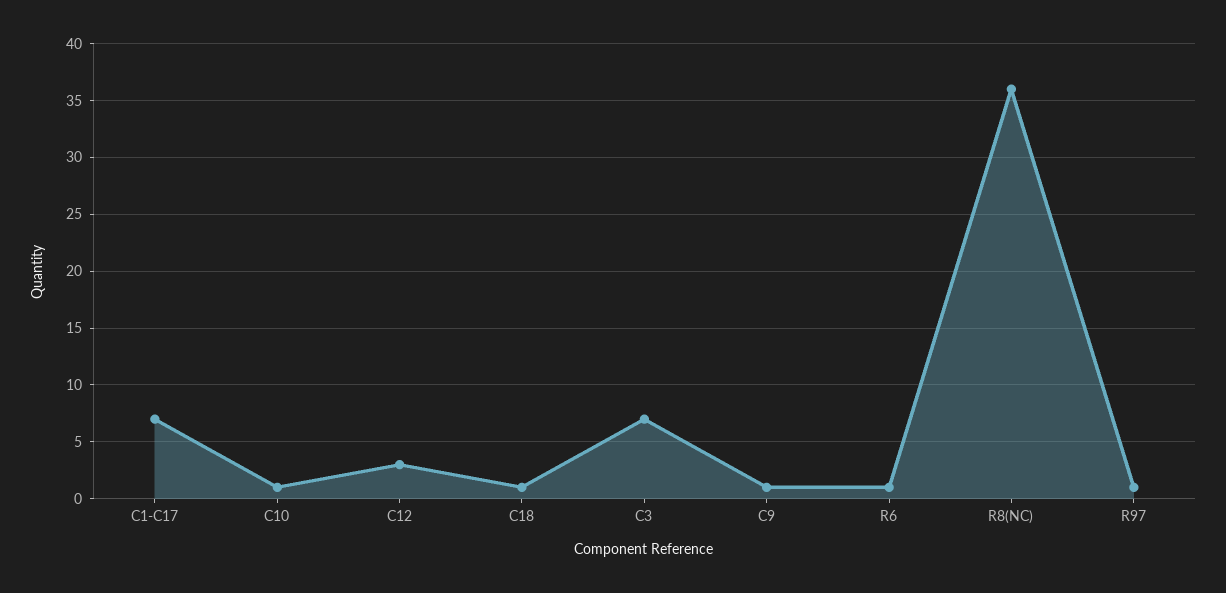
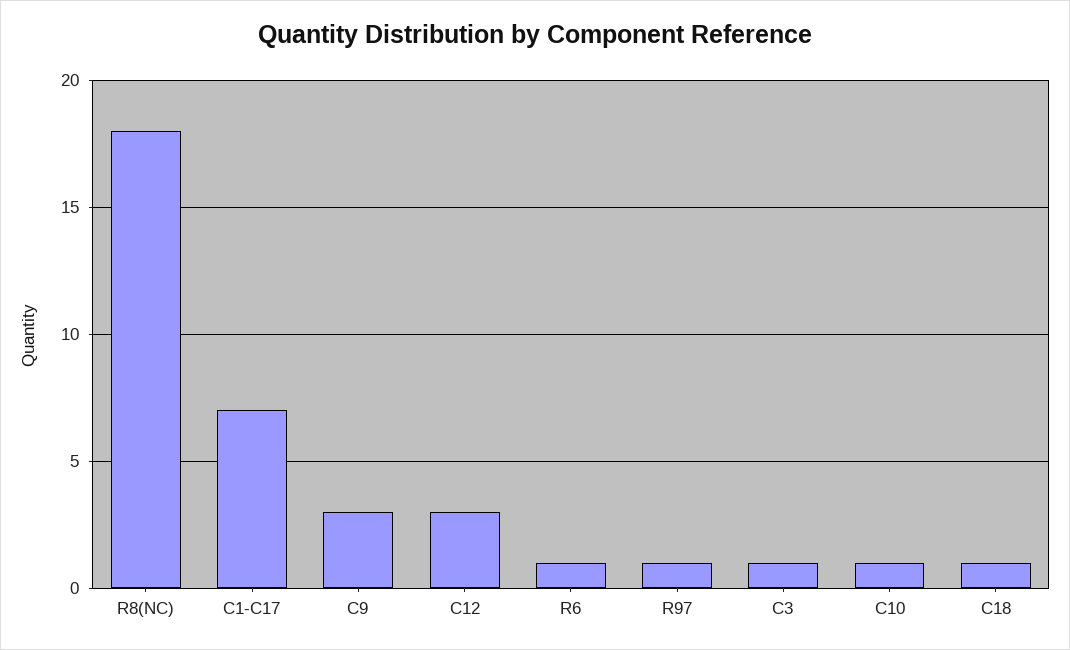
C3: 7 -> 1
C9: 1 -> 3
R8(NC): 36 -> 18

